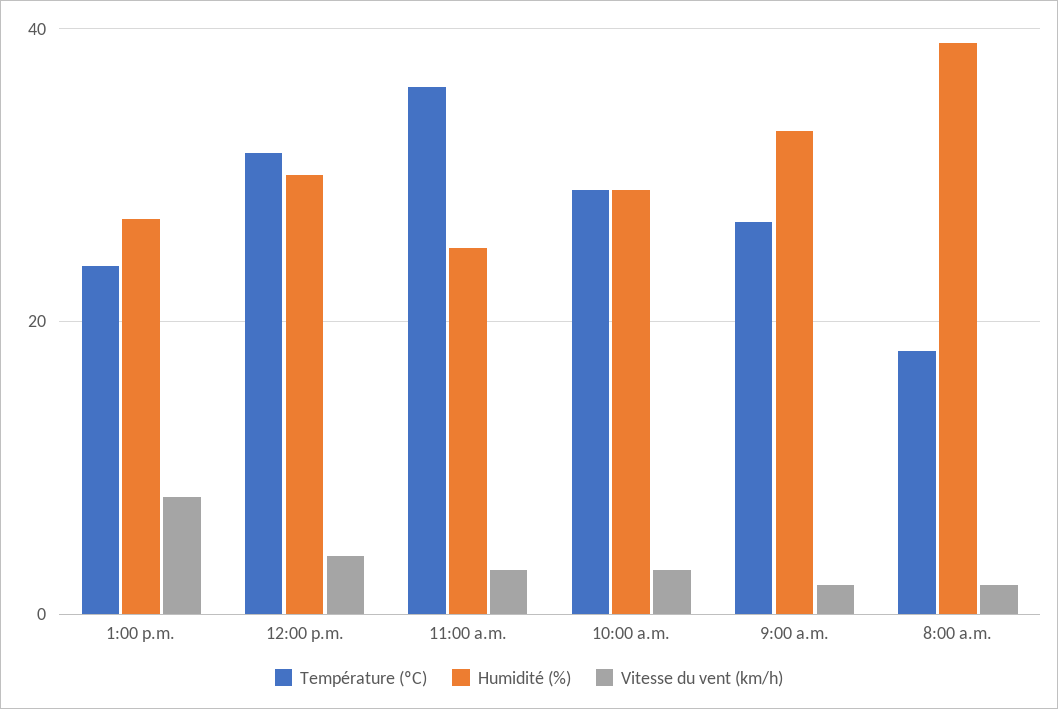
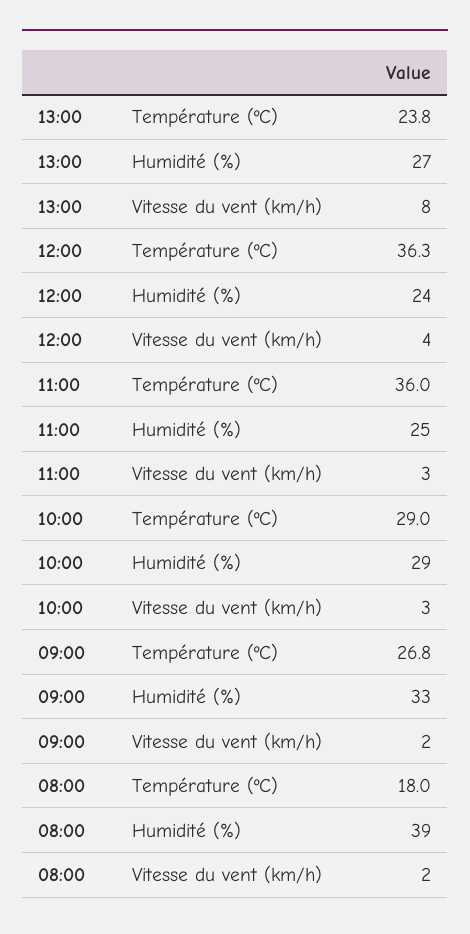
Température (ºC), 12:00 p.m.: 32 -> 36.3
Humidité (%), 12:00 p.m.: 30 -> 24

